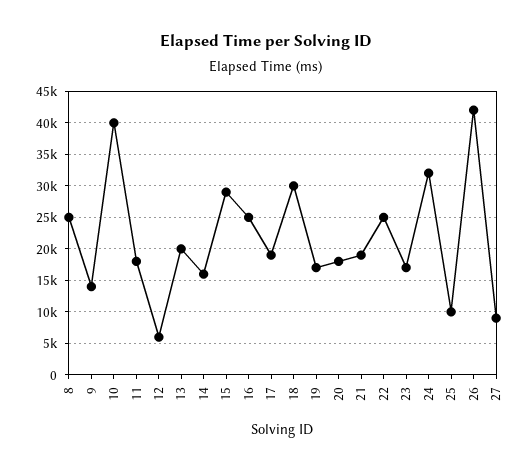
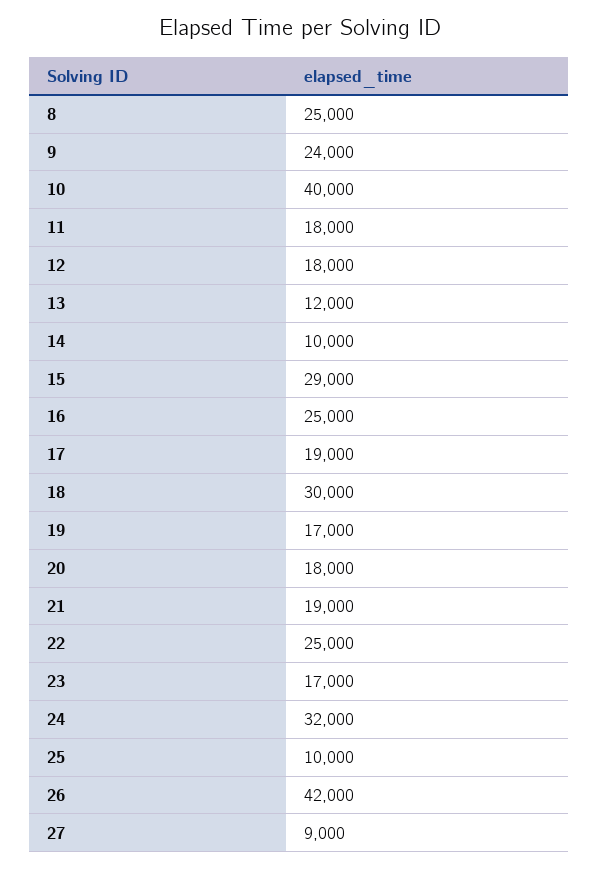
9: 14000 -> 24000
12: 6000 -> 18000
13: 20000 -> 12000
14: 16000 -> 10000

